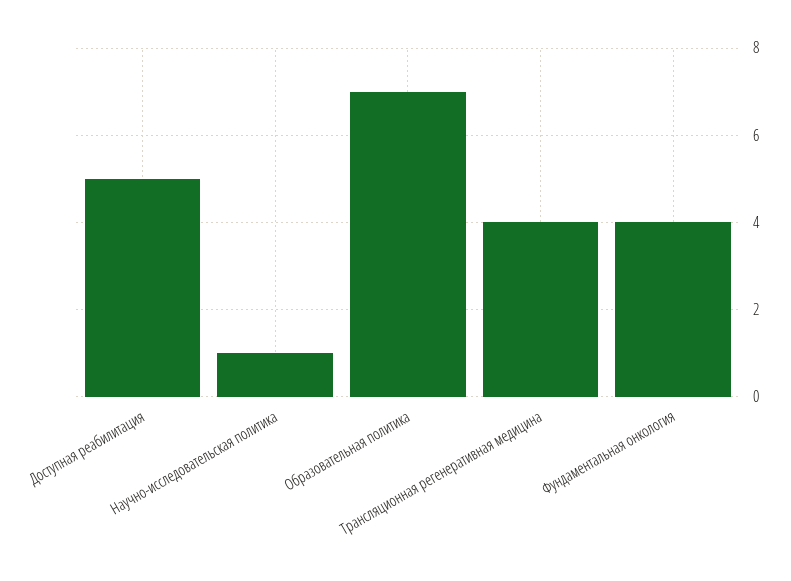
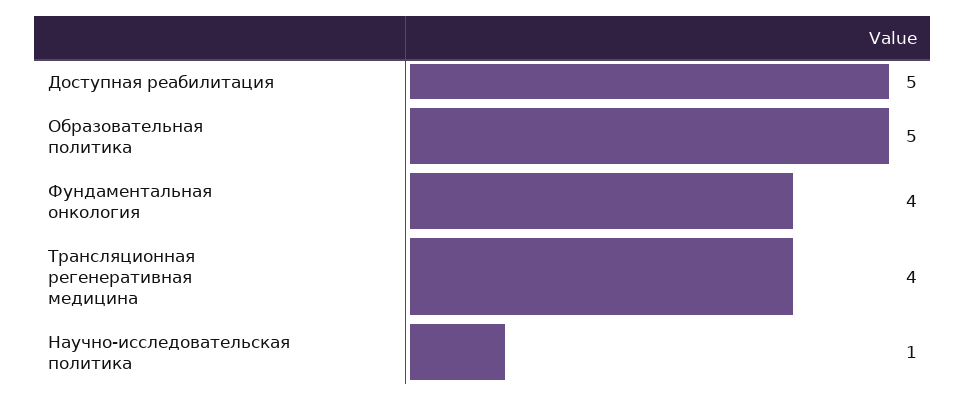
Образовательная политика: 7 -> 5

